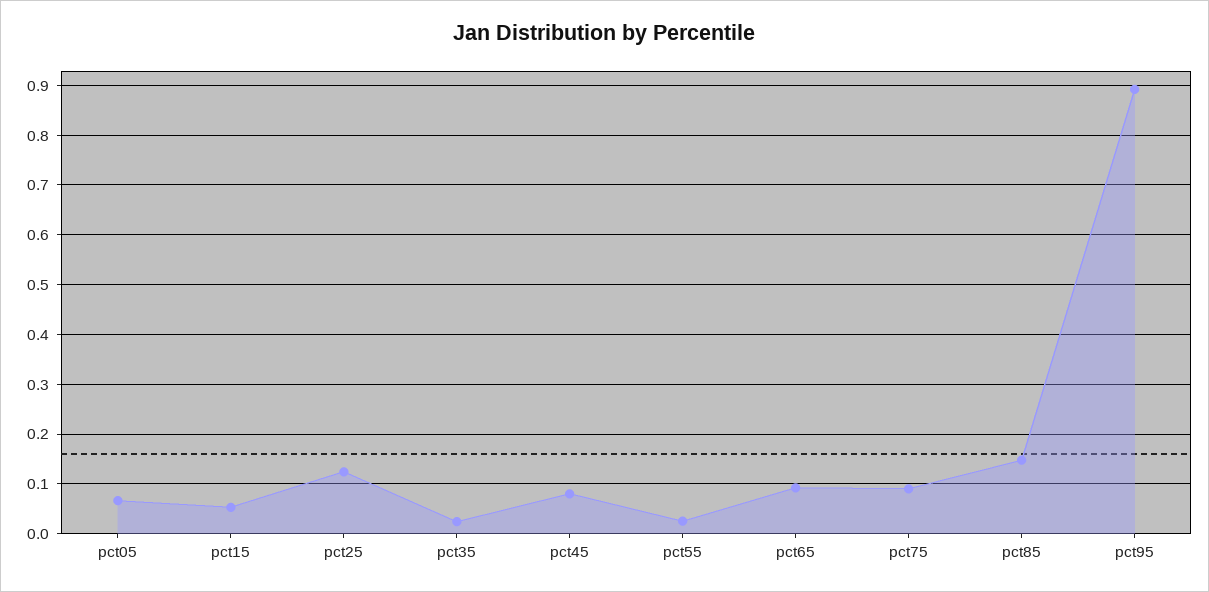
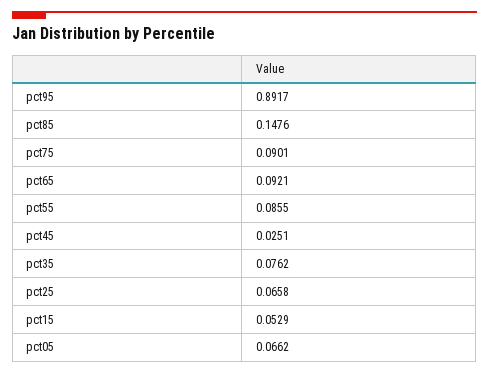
pct25: 0.12 -> 0.0658
pct35: 0.02 -> 0.0762
pct45: 0.08 -> 0.0251
pct55: 0.02 -> 0.0855

